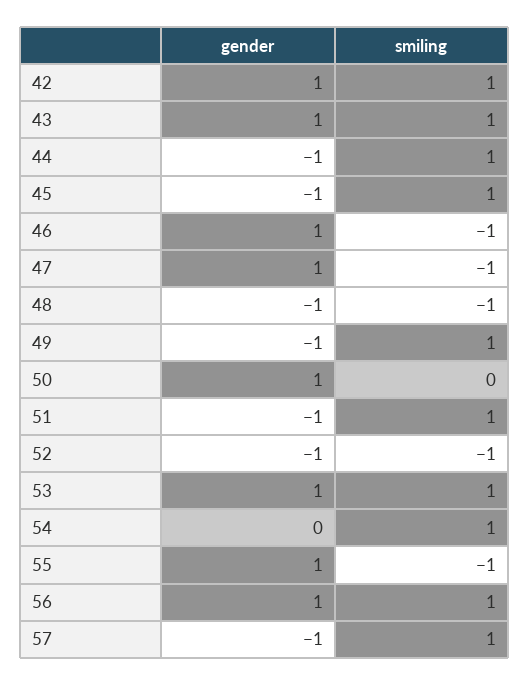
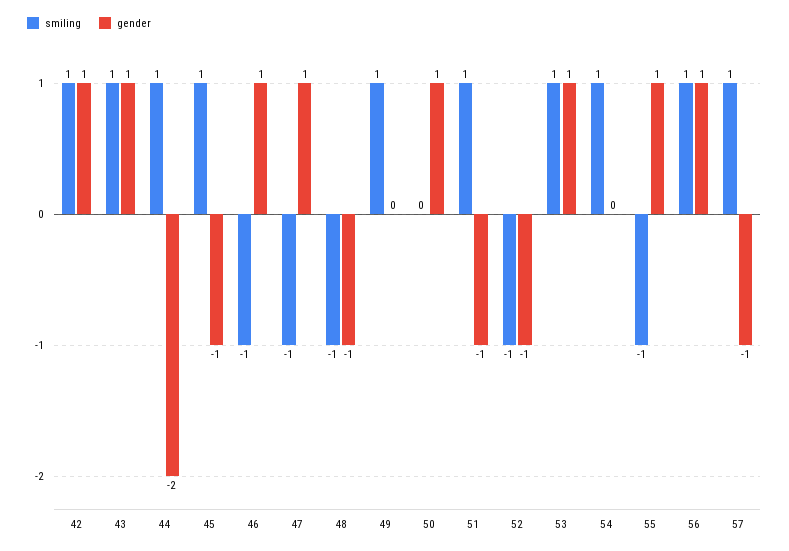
gender, 44: -1 -> -2
gender, 49: -1 -> 0

